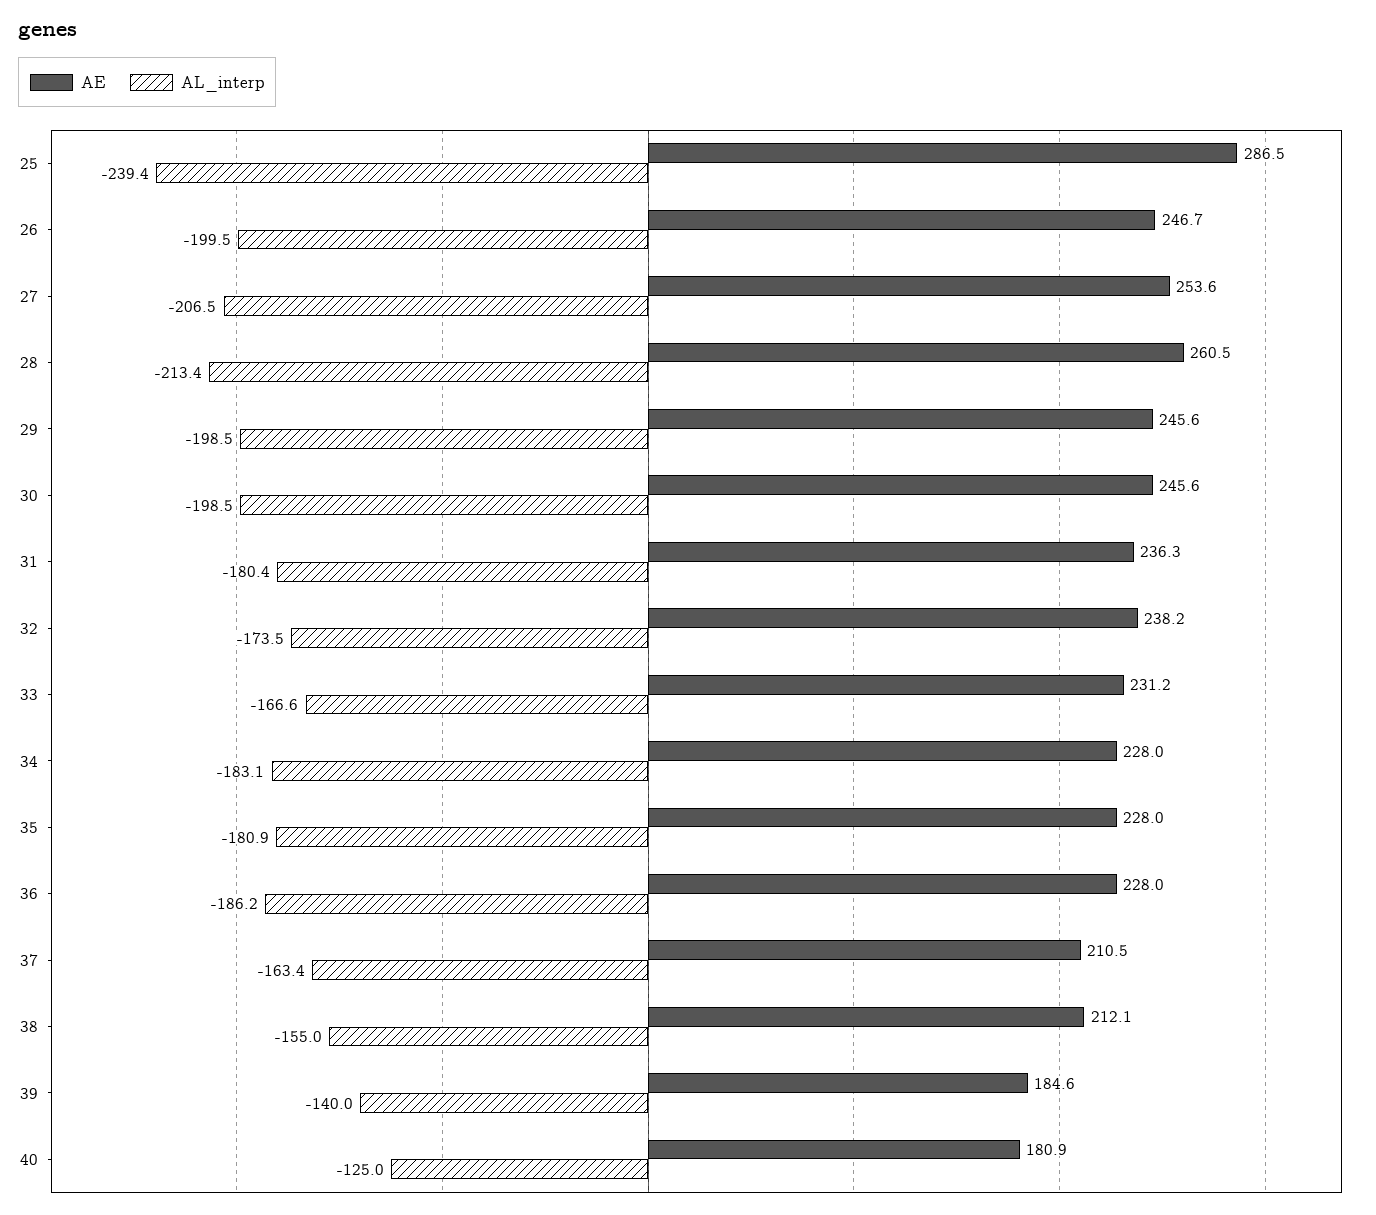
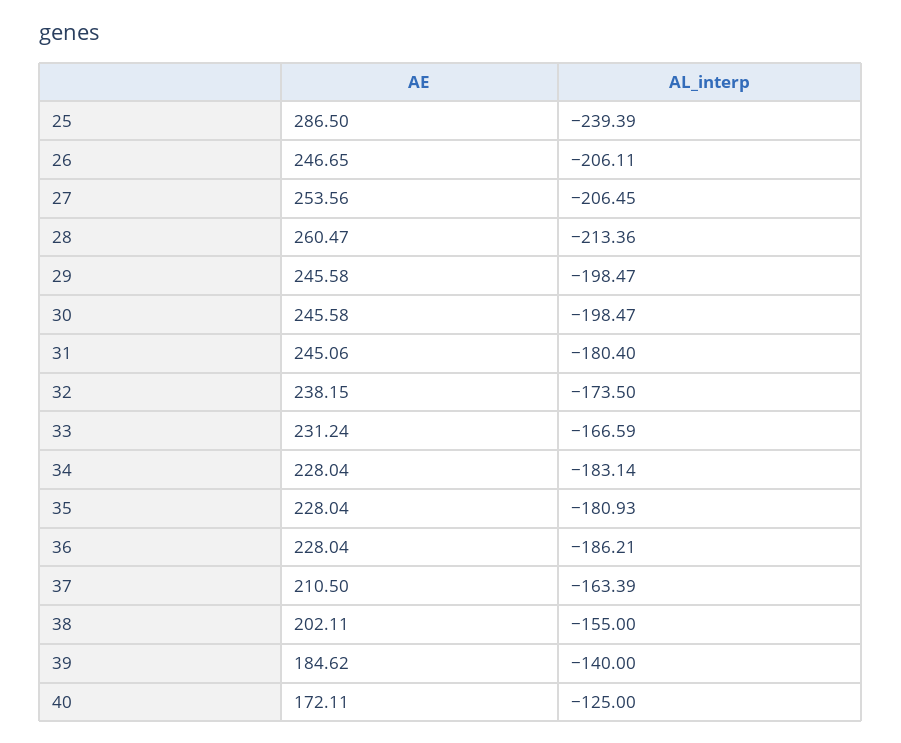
AL_interp, 26: -199.5 -> -206.11
AE, 31: 236.3 -> 245.06
AE, 38: 212.1 -> 202.11
AE, 40: 180.9 -> 172.11

